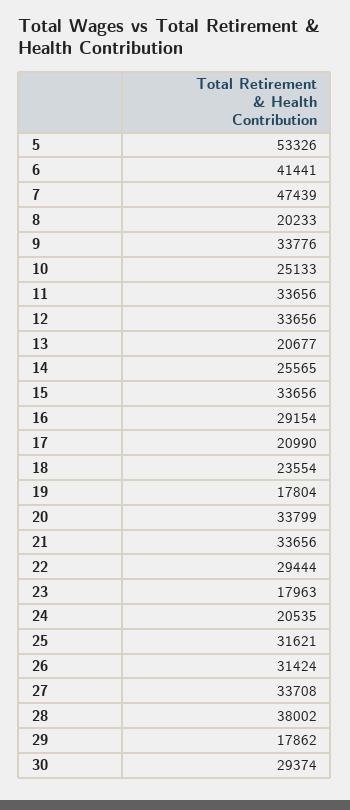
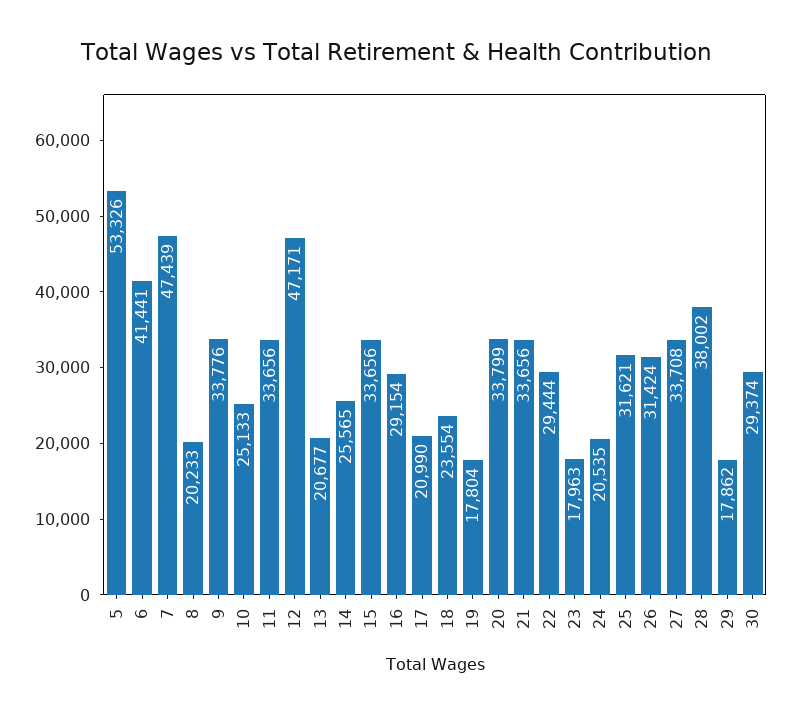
12: 33656 -> 47171

